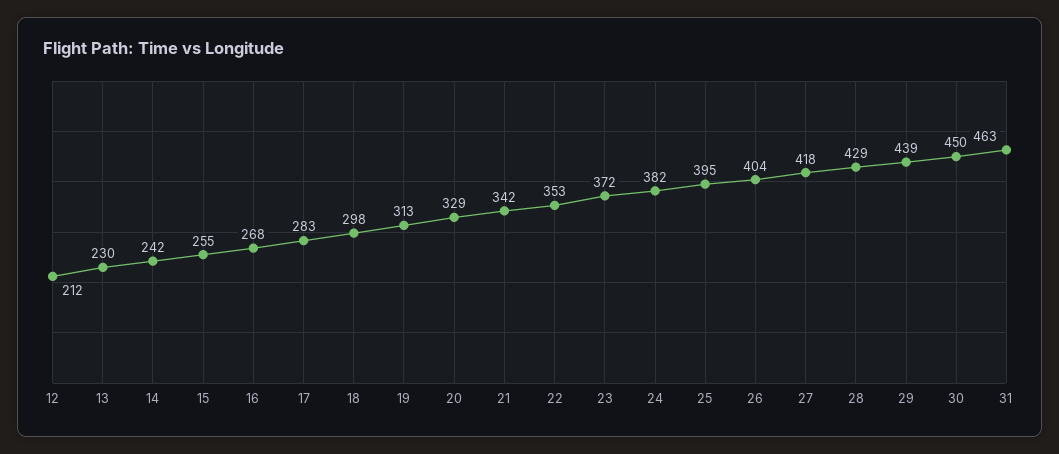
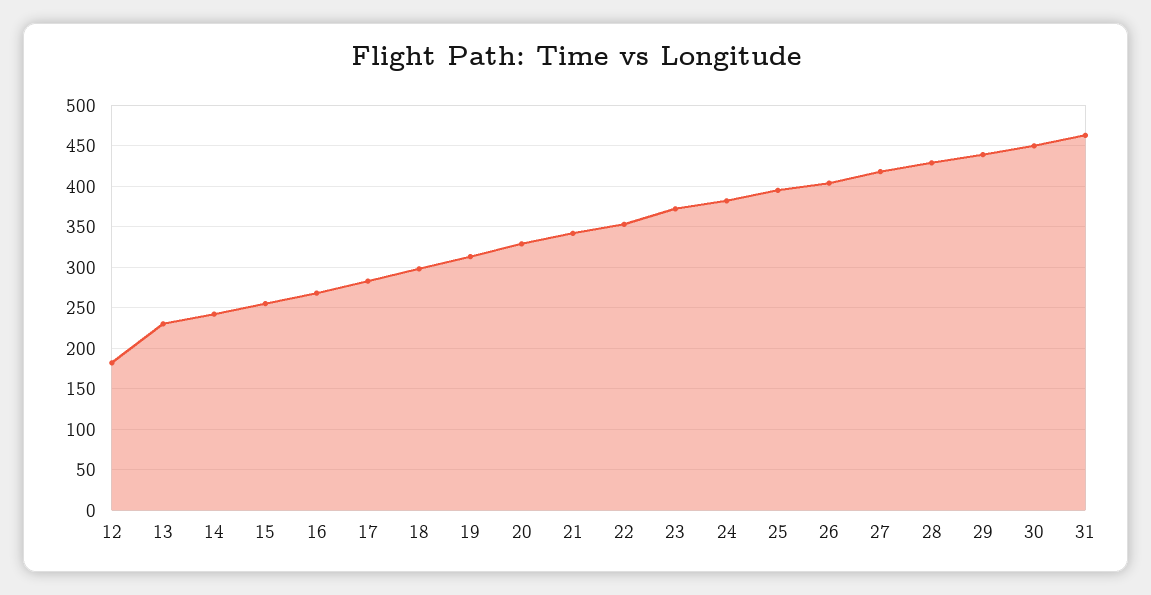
12: 212 -> 180

